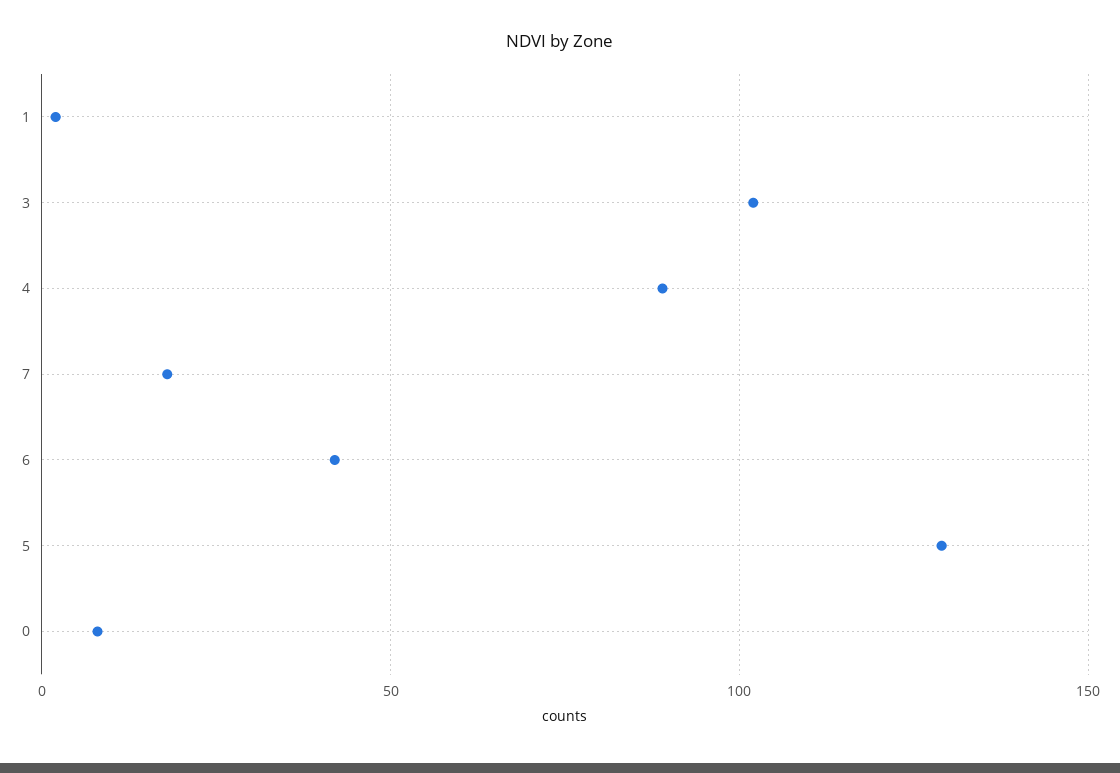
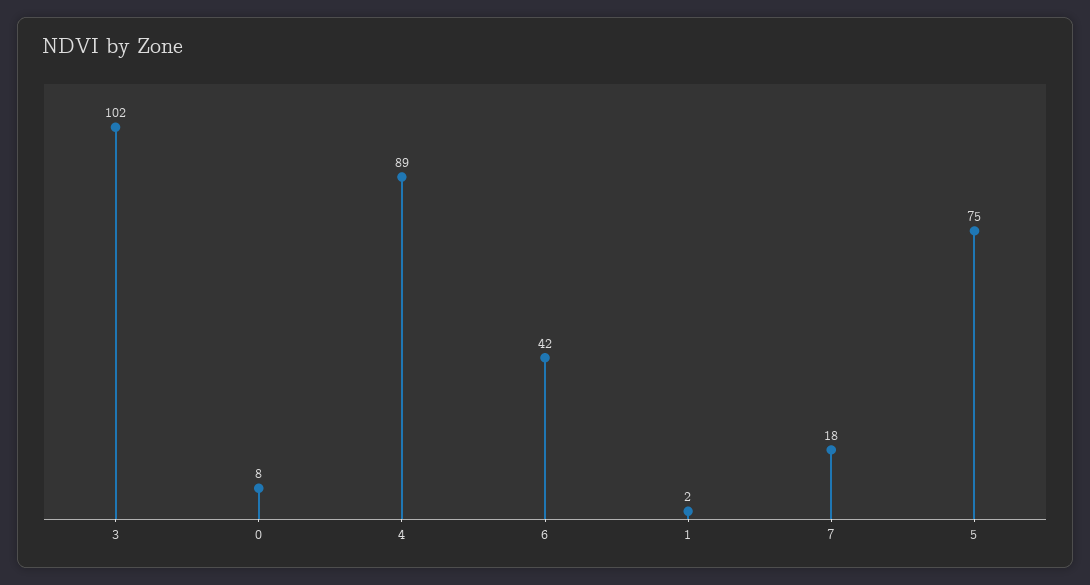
5: 130 -> 75

